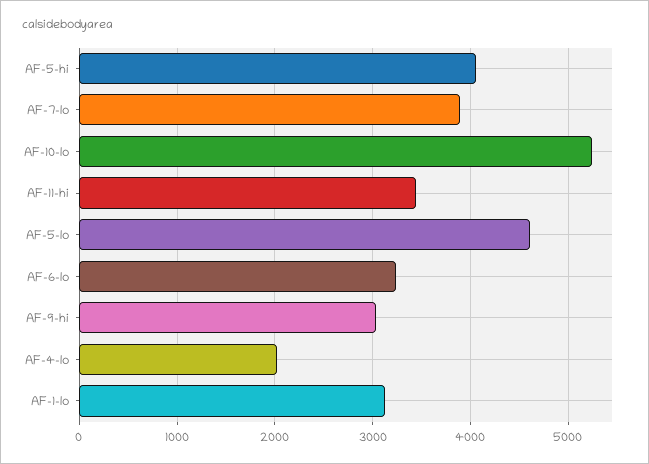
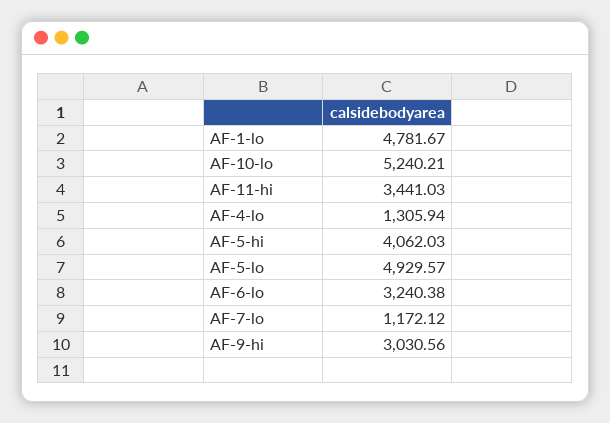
AF-7-lo: 3900 -> 1172.12
AF-5-lo: 4600 -> 4929.57
AF-4-lo: 2000 -> 1305.94
AF-1-lo: 3100 -> 4781.67

